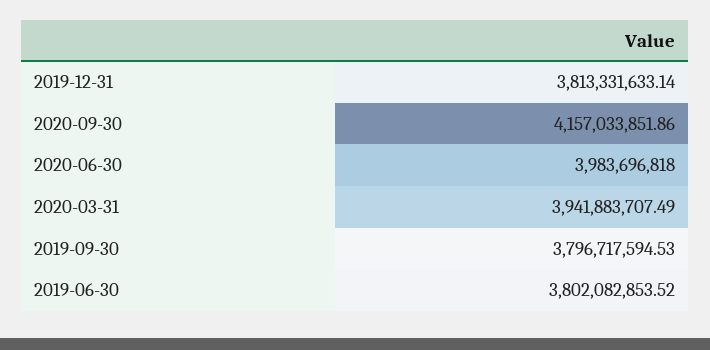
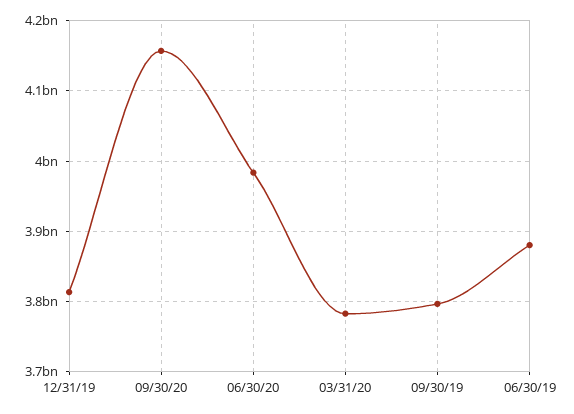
2020-03-31: 3941883707.49 -> 3780000000
2019-06-30: 3802082853.52 -> 3880000000

